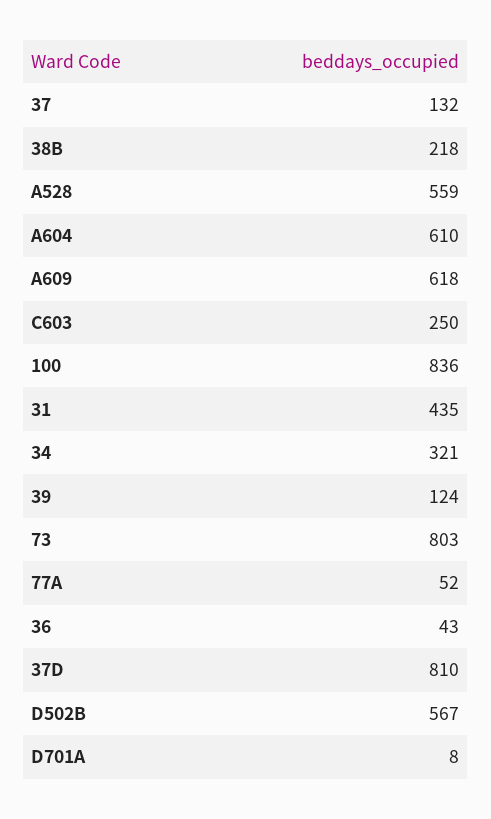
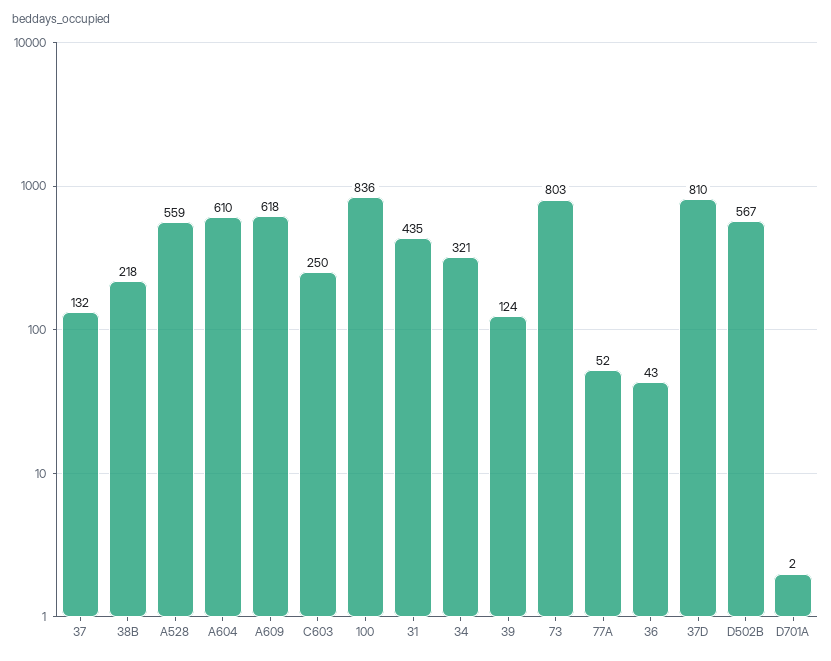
D701A: 8 -> 2

